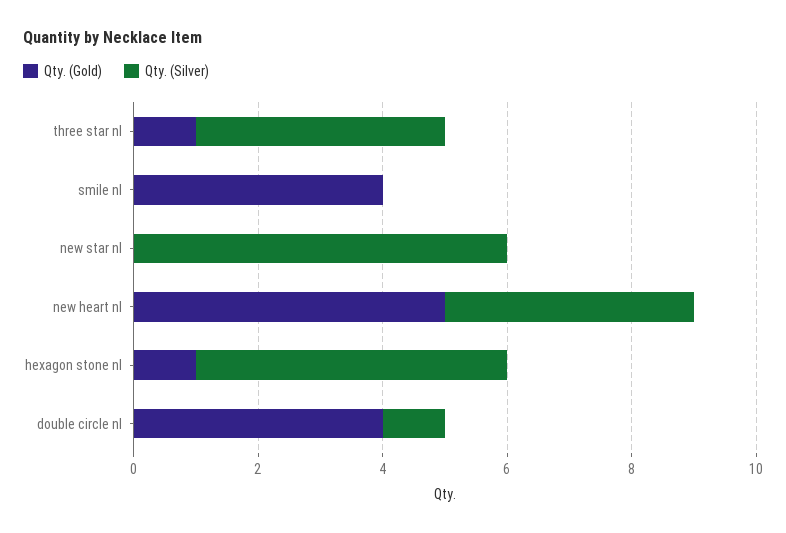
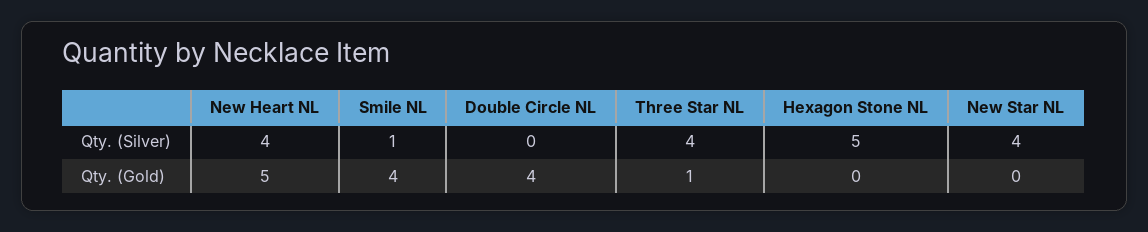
Qty. (Silver), smile nl: 0 -> 1
Qty. (Silver), new star nl: 6 -> 4
Qty. (Gold), hexagon stone nl: 1 -> 0
Qty. (Silver), double circle nl: 1 -> 0

